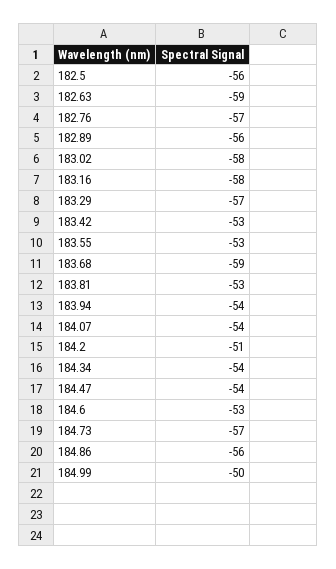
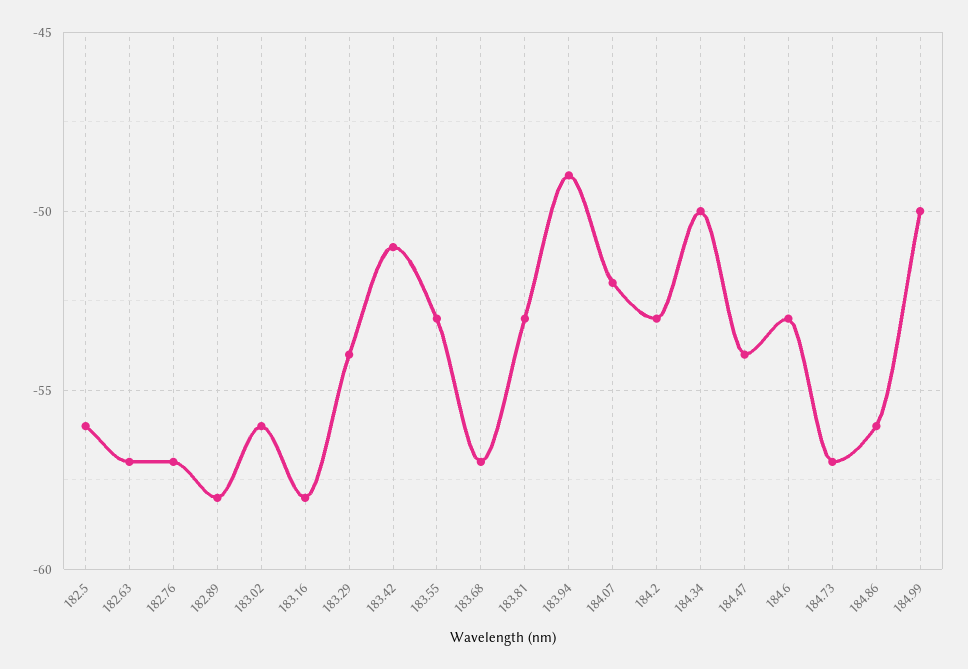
182.63: -59 -> -57
182.89: -56 -> -58
183.02: -58 -> -56
183.29: -57 -> -54
183.42: -53 -> -51
183.68: -59 -> -57
183.94: -54 -> -49
184.07: -54 -> -52
184.2: -51 -> -53
184.34: -54 -> -50

